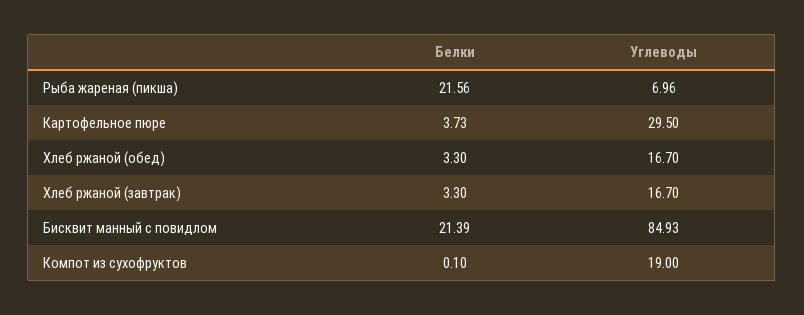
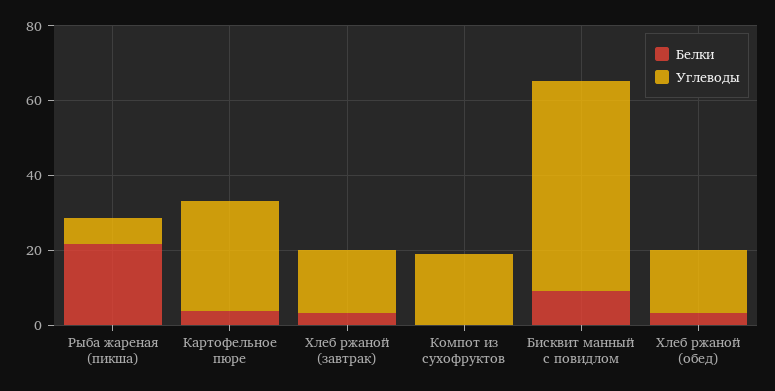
Белки, Бисквит манный с повидлом: 21.39 -> 10
Углеводы, Бисквит манный с повидлом: 84.93 -> 55

